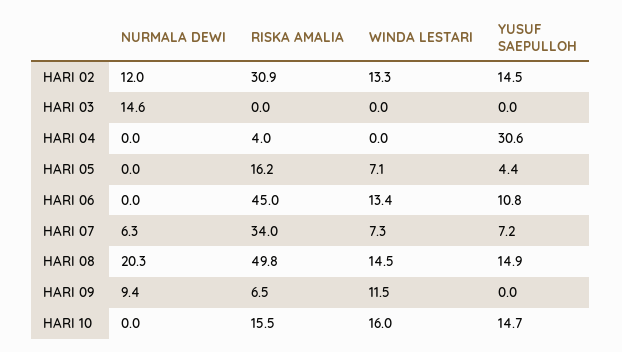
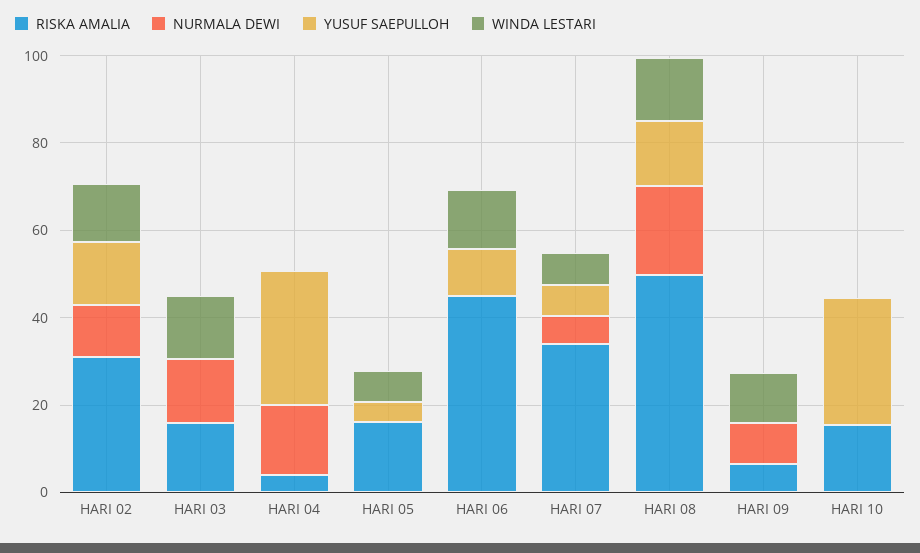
RISKA AMALIA, HARI 03: 0 -> 15
WINDA LESTARI, HARI 03: 0 -> 15
NURMALA DEWI, HARI 04: 0 -> 15
WINDA LESTARI, HARI 10: 16 -> 0
YUSUF SAEPULLOH, HARI 10: 14.7 -> 30

